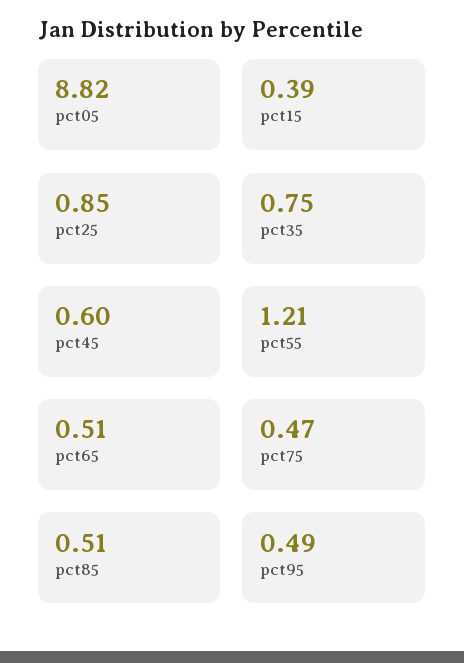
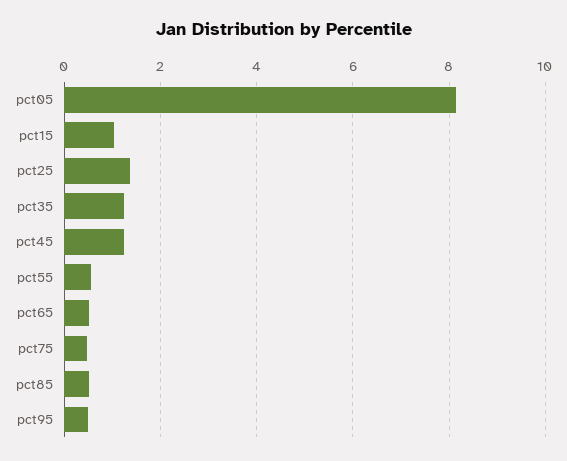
pct05: 8.82 -> 8.2
pct15: 0.39 -> 1
pct25: 0.85 -> 1.4
pct35: 0.75 -> 1.2
pct45: 0.6 -> 1.2
pct55: 1.21 -> 0.6

